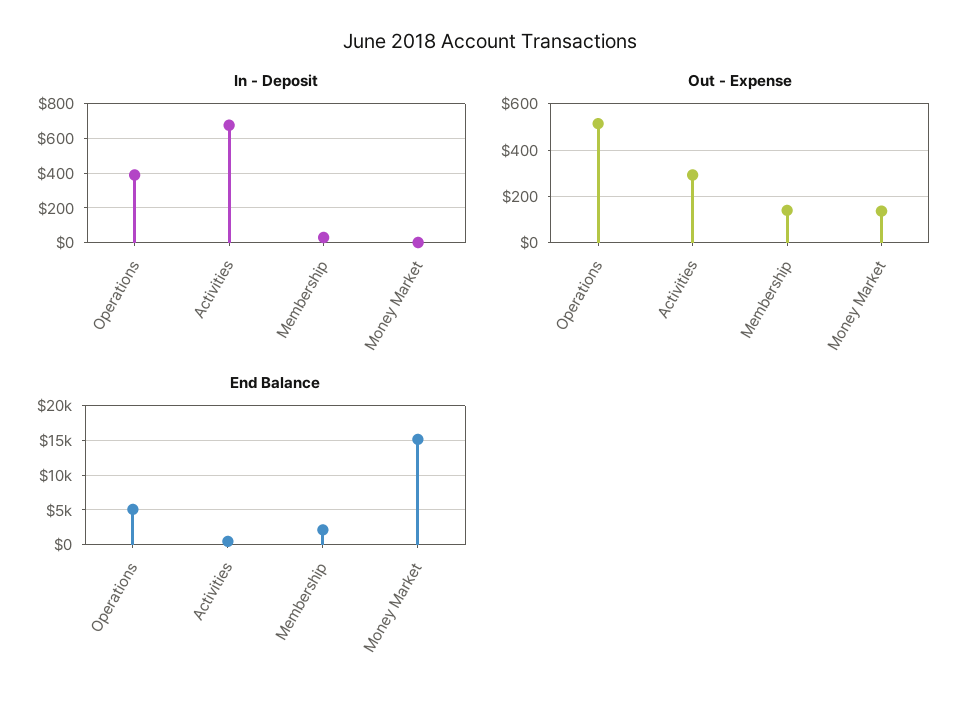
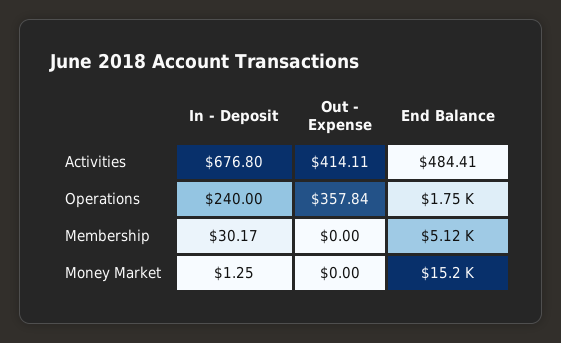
In - Deposit, Operations: 400 -> 240
Out - Expense, Operations: 500 -> 357.84
Out - Expense, Activities: 300 -> 414.11
Out - Expense, Membership: 150 -> 0
Out - Expense, Money Market: 150 -> 0
End Balance, Operations: 5000 -> 1750
End Balance, Membership: 2000 -> 5120

